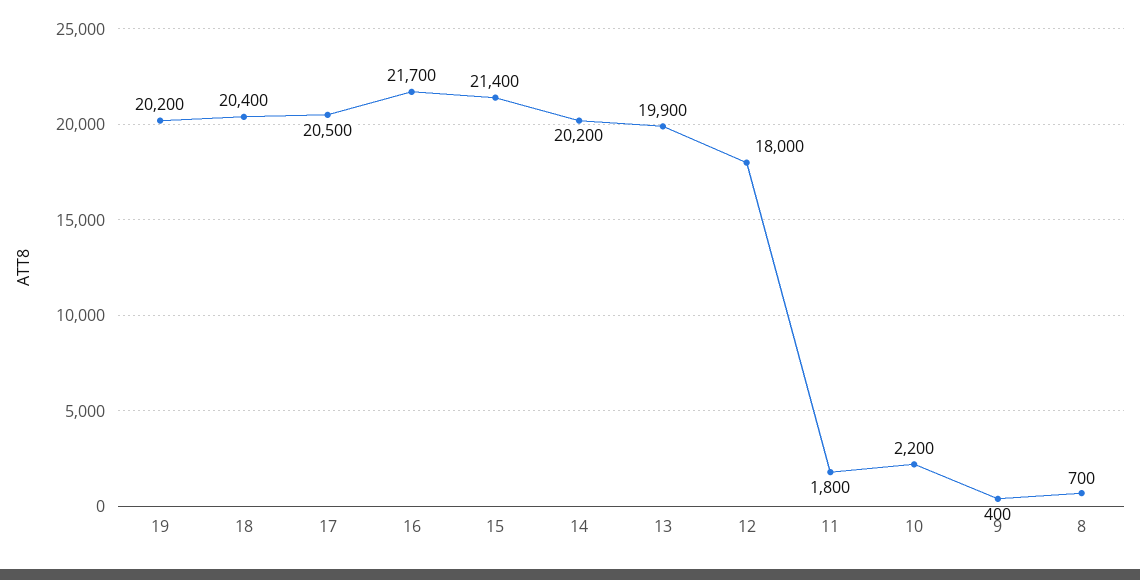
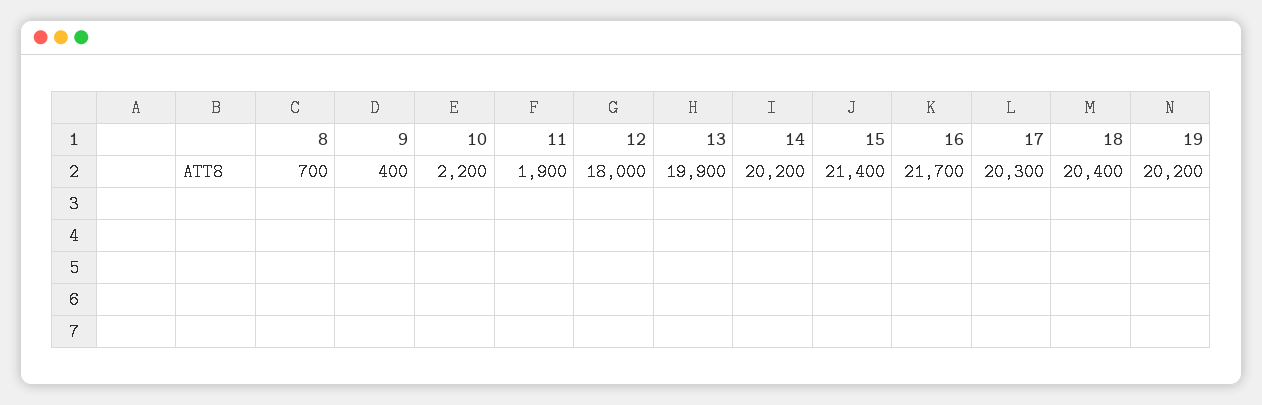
17: 20500 -> 20300
11: 1800 -> 1900

